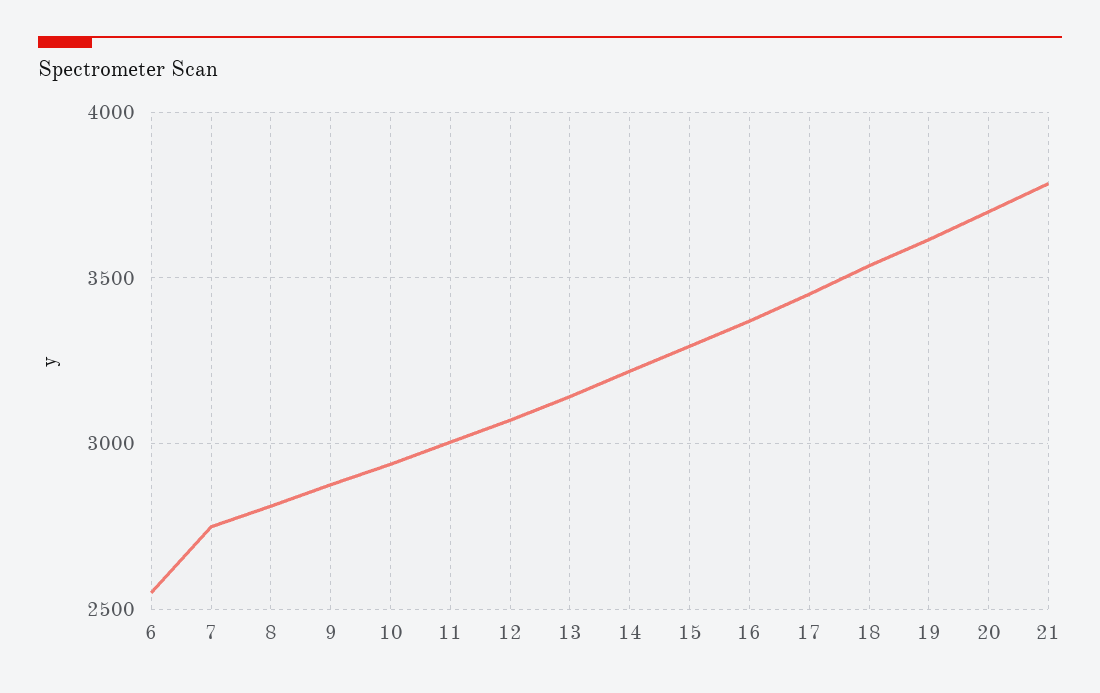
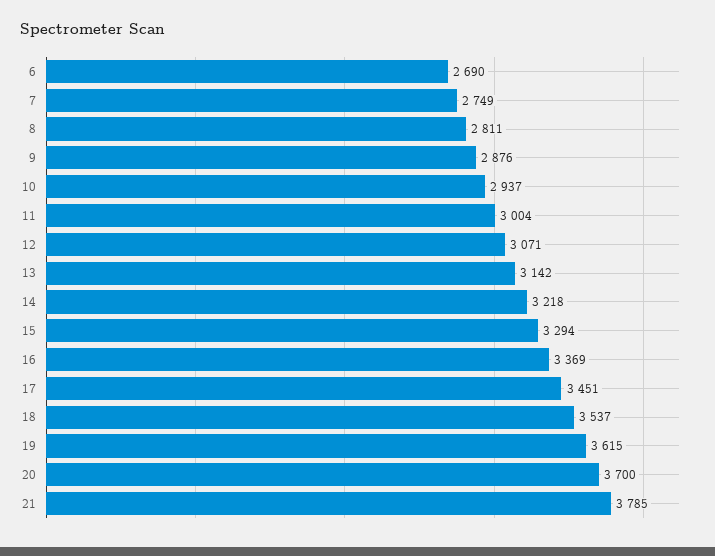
6: 2550 -> 2690

